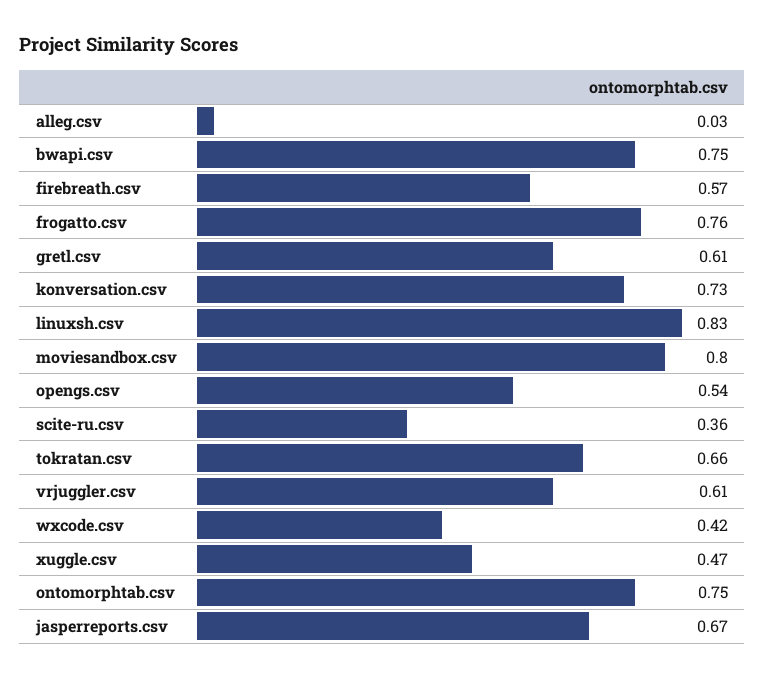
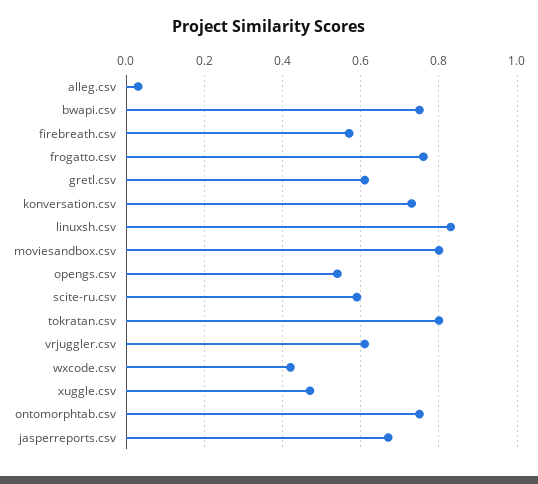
scite-ru.csv: 0.36 -> 0.6
tokratan.csv: 0.66 -> 0.8

